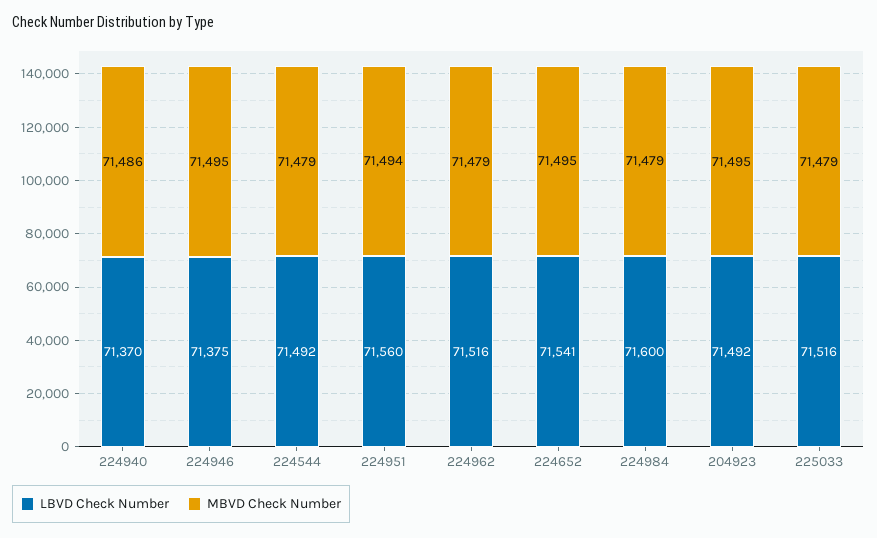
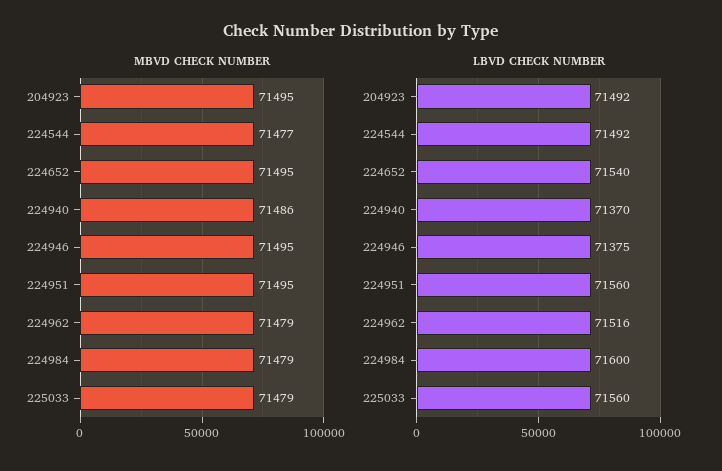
MBVD Check Number, 224544: 71479 -> 71477
MBVD Check Number, 224951: 71494 -> 71495
LBVD Check Number, 224652: 71541 -> 71540
LBVD Check Number, 225033: 71516 -> 71560

